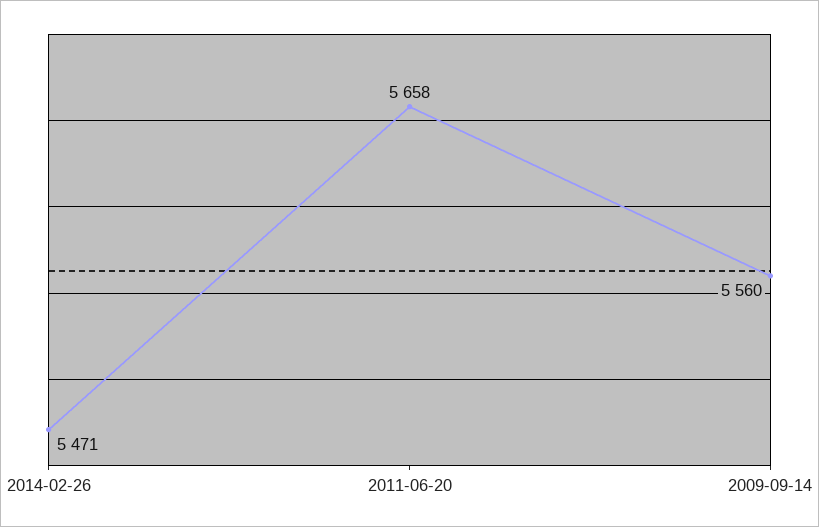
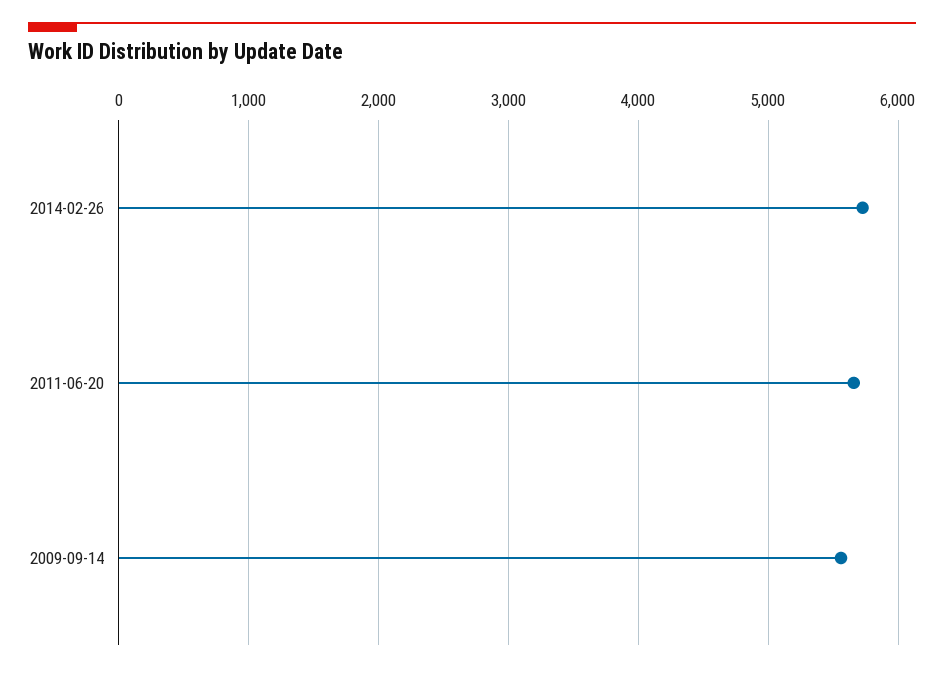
2014-02-26: 5471 -> 5700

